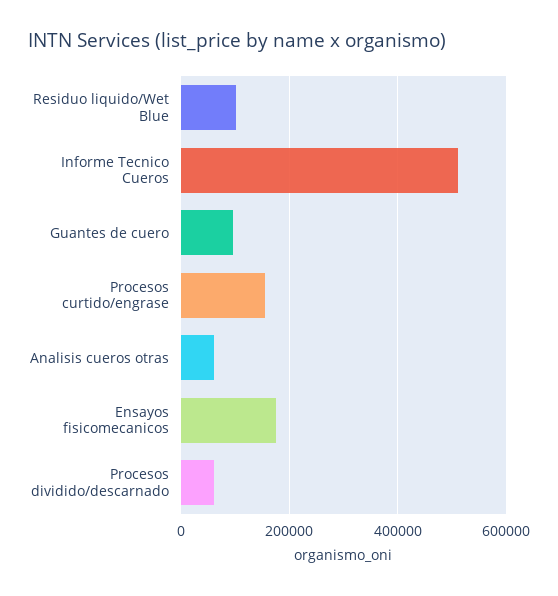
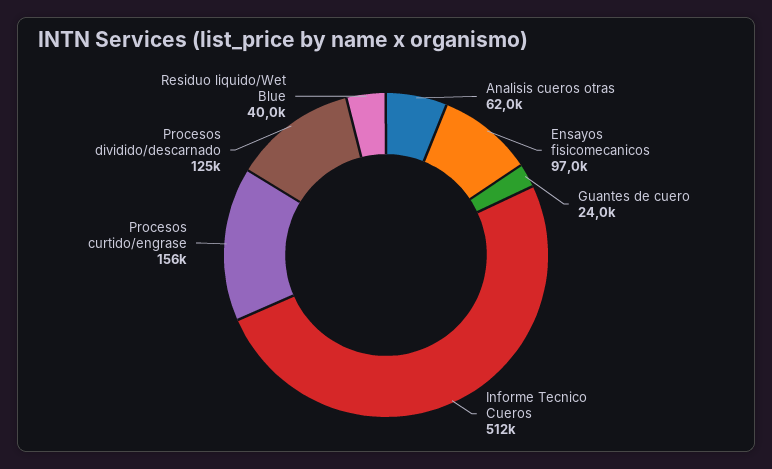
Residuo liquido/Wet Blue: 100000 -> 40000
Guantes de cuero: 100000 -> 24000
Ensayos fisicomecanicos: 180000 -> 97000
Procesos dividido/descarnado: 60000 -> 125000

